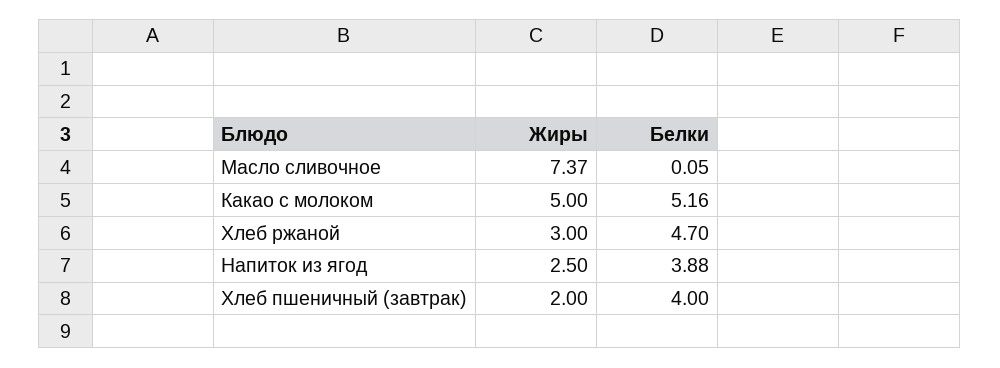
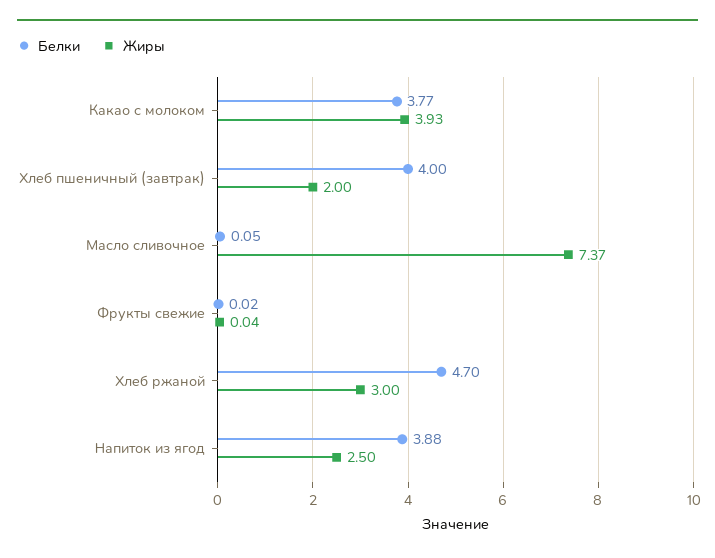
Жиры, Какао с молоком: 5 -> 3.93
Белки, Какао с молоком: 5.16 -> 3.77
Белки, Фрукты свежие: none -> 0.02
Жиры, Фрукты свежие: none -> 0.04

